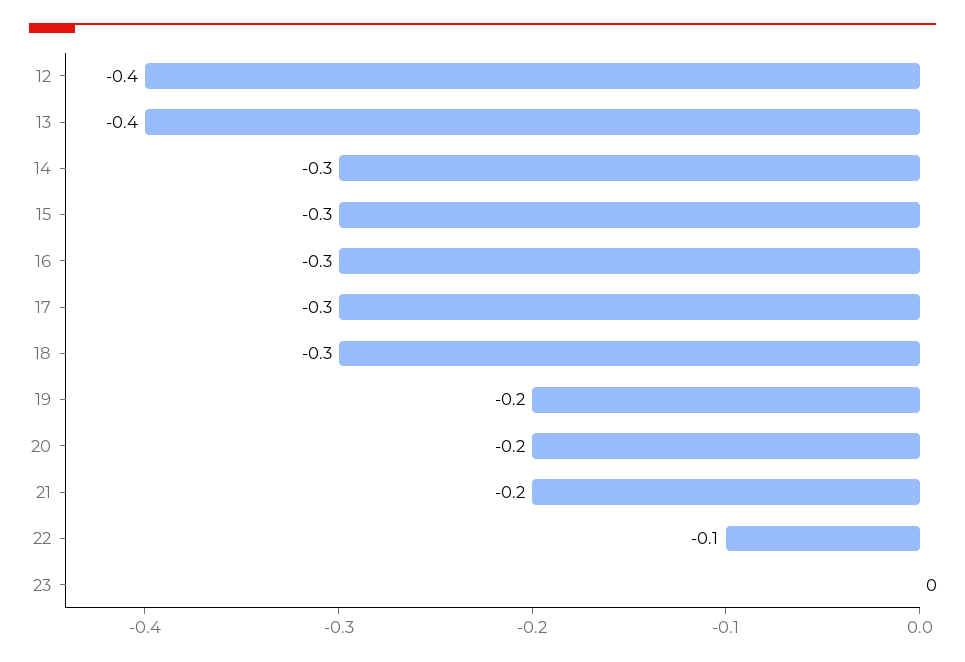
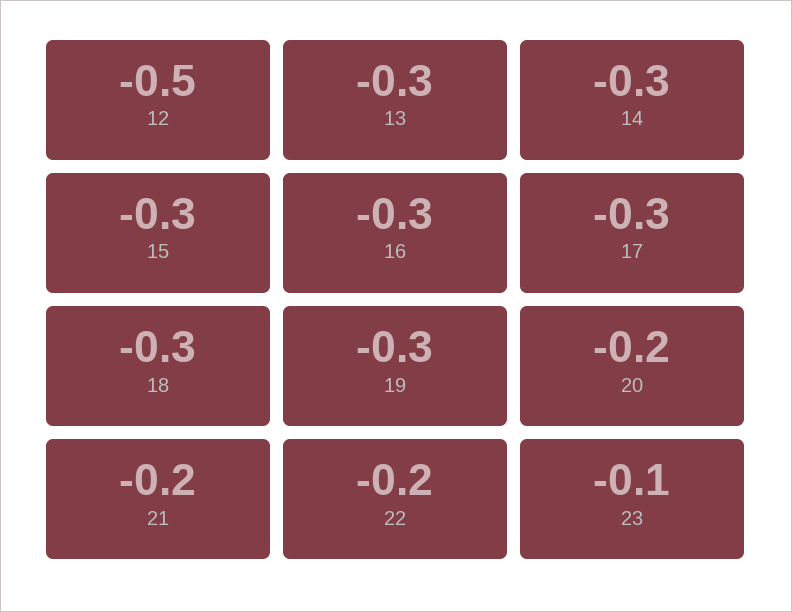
12: -0.4 -> -0.5
13: -0.4 -> -0.3
19: -0.2 -> -0.3
22: -0.1 -> -0.2
23: 0 -> -0.1

